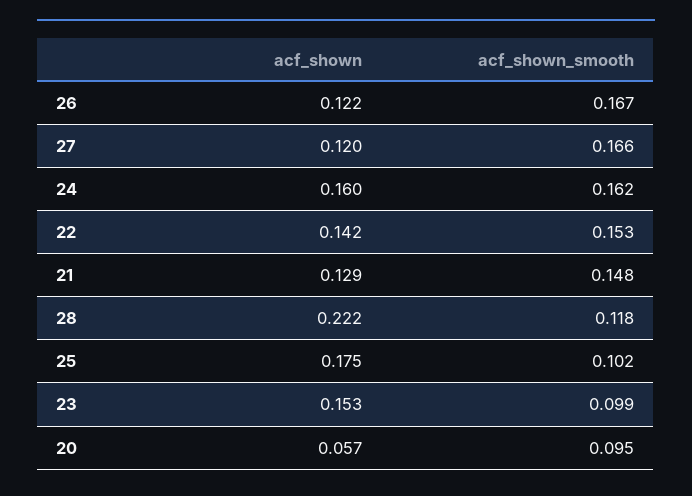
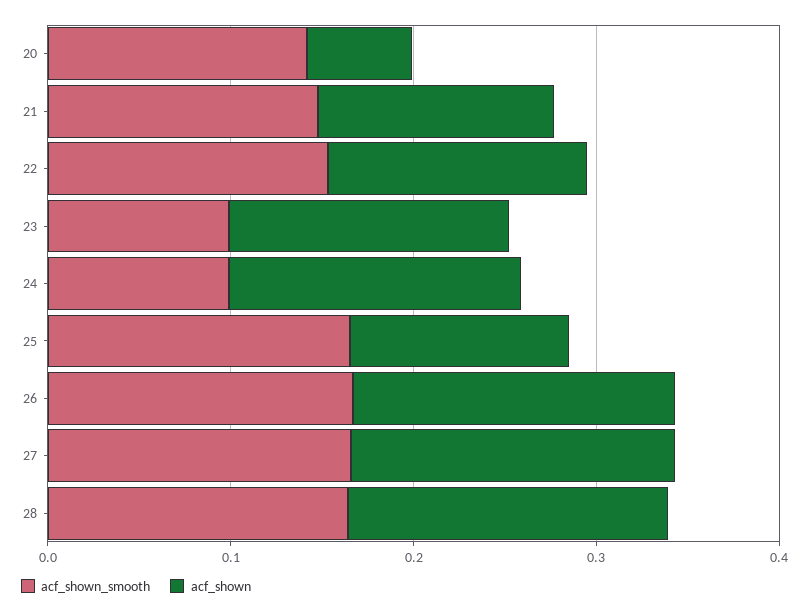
acf_shown, 26: 0.122 -> 0.18
acf_shown, 27: 0.12 -> 0.18
acf_shown_smooth, 24: 0.162 -> 0.1
acf_shown, 28: 0.222 -> 0.18
acf_shown_smooth, 28: 0.118 -> 0.16
acf_shown, 25: 0.175 -> 0.12
acf_shown_smooth, 25: 0.102 -> 0.16
acf_shown_smooth, 20: 0.095 -> 0.14

